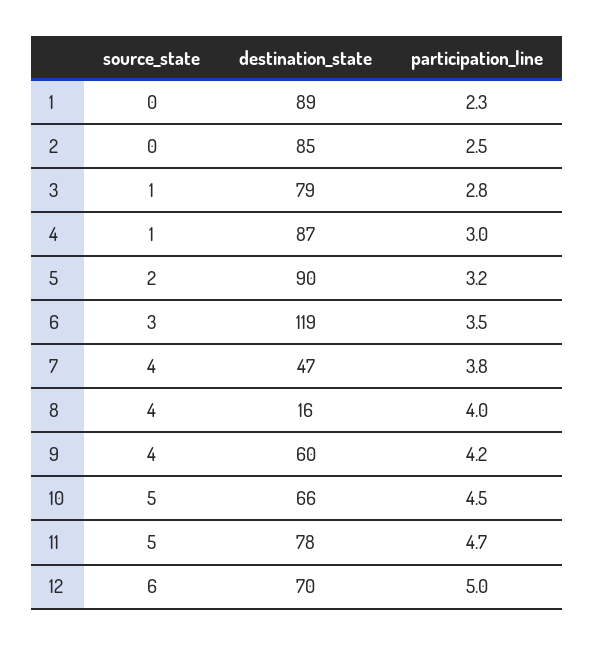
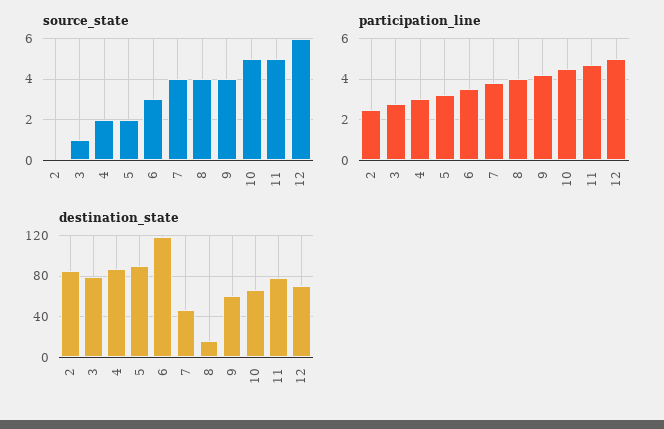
source_state, 1: 0 -> none
destination_state, 1: 89 -> none
participation_line, 1: 2.3 -> none
source_state, 4: 1 -> 2

